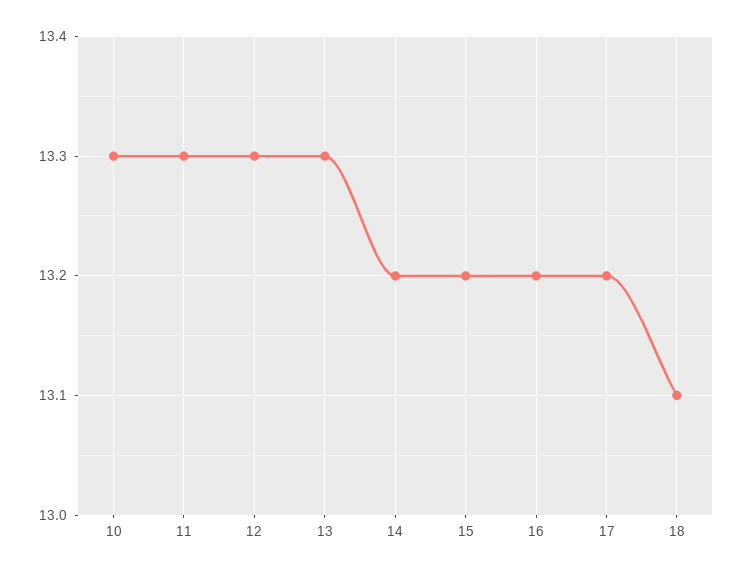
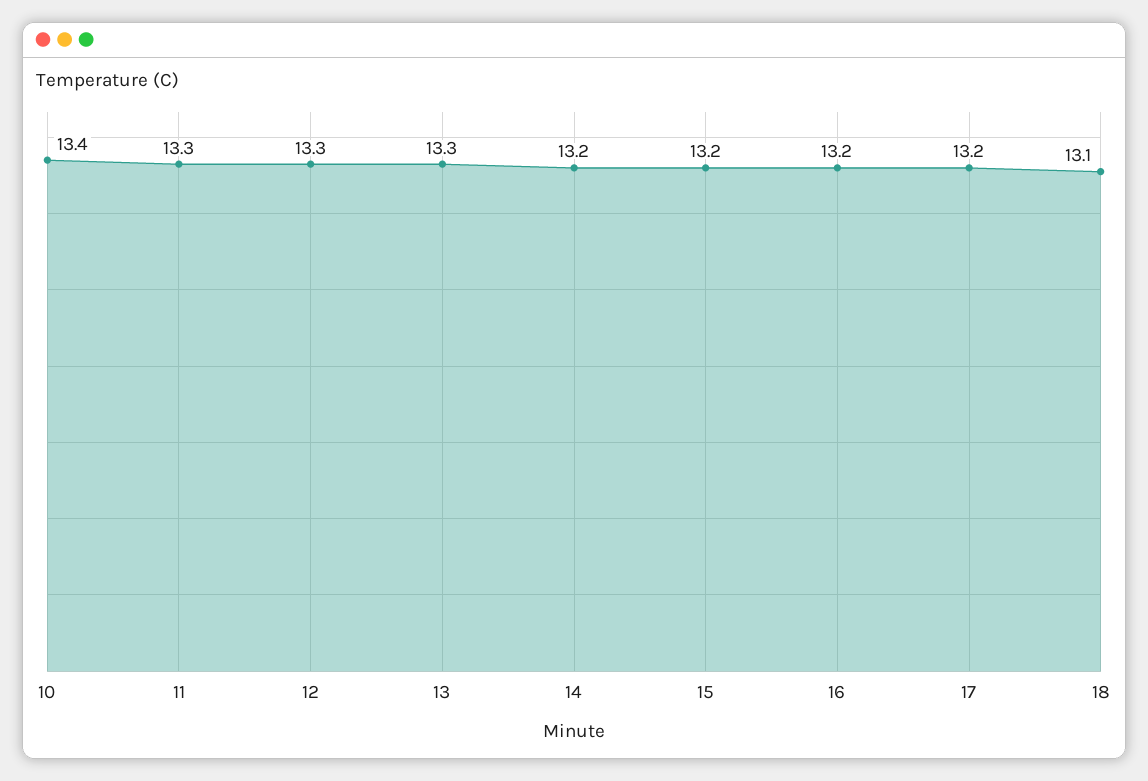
10: 13.3 -> 13.4

